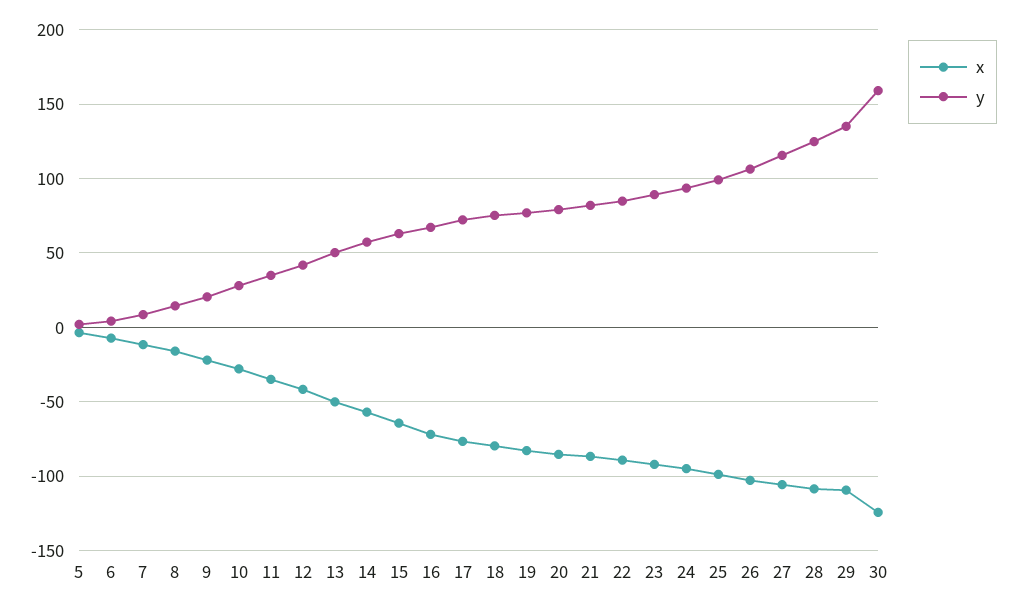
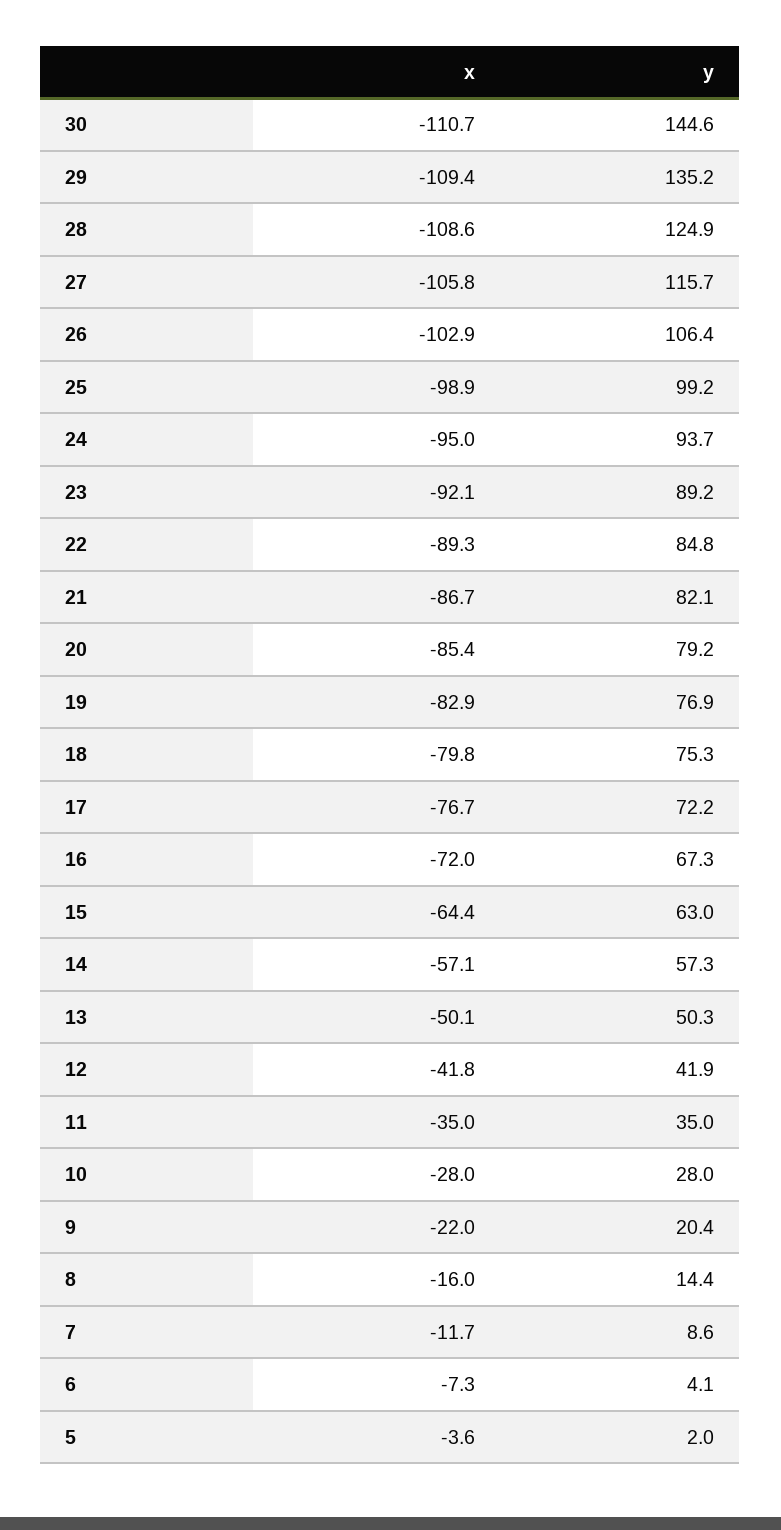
x, 30: -125 -> -110.7
y, 30: 160 -> 144.6

